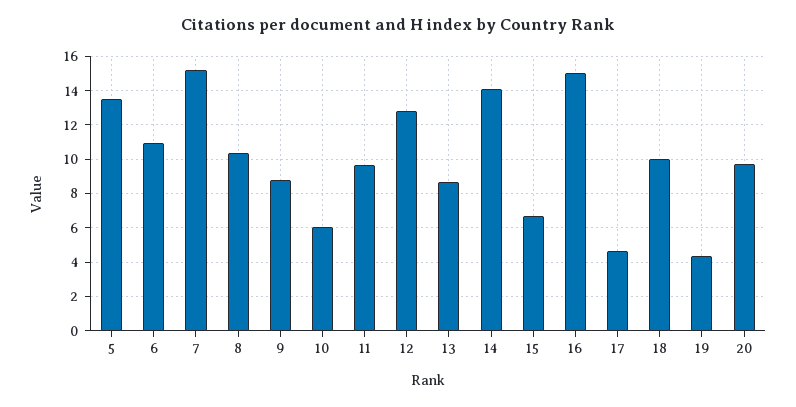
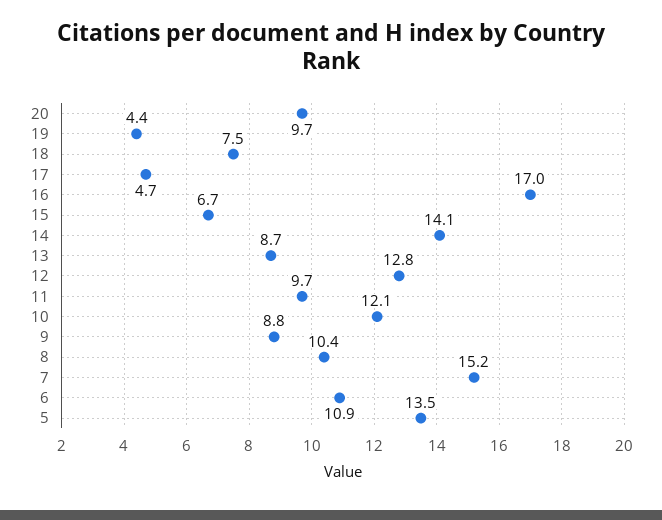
10: 6 -> 12.1
16: 15 -> 17
18: 10 -> 7.5

